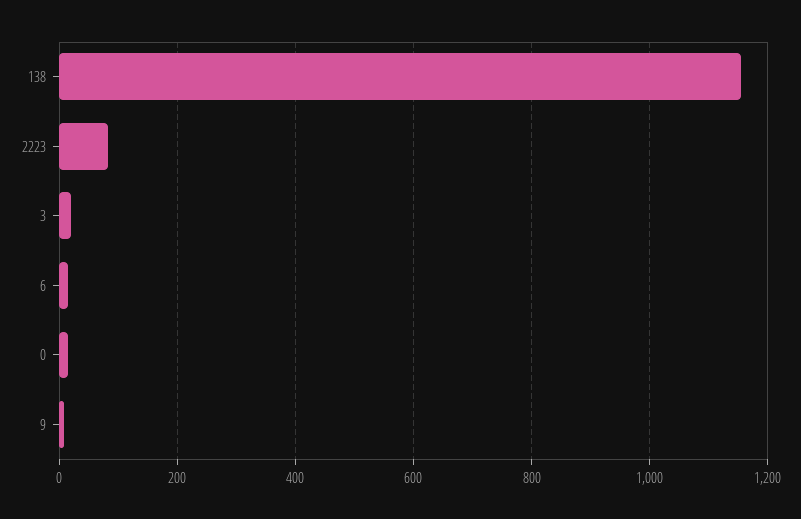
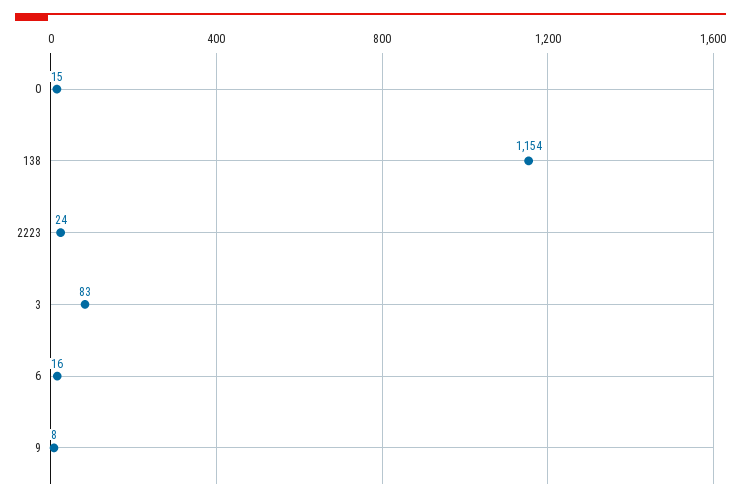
2223: 80 -> 24
3: 20 -> 83

